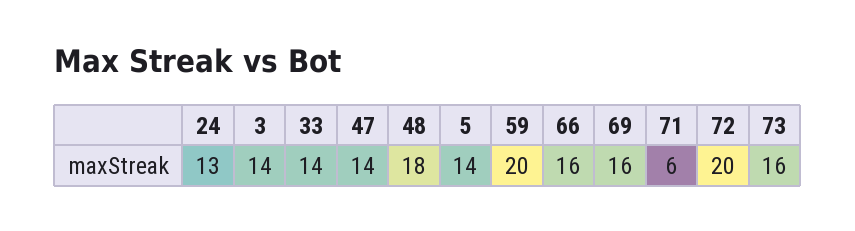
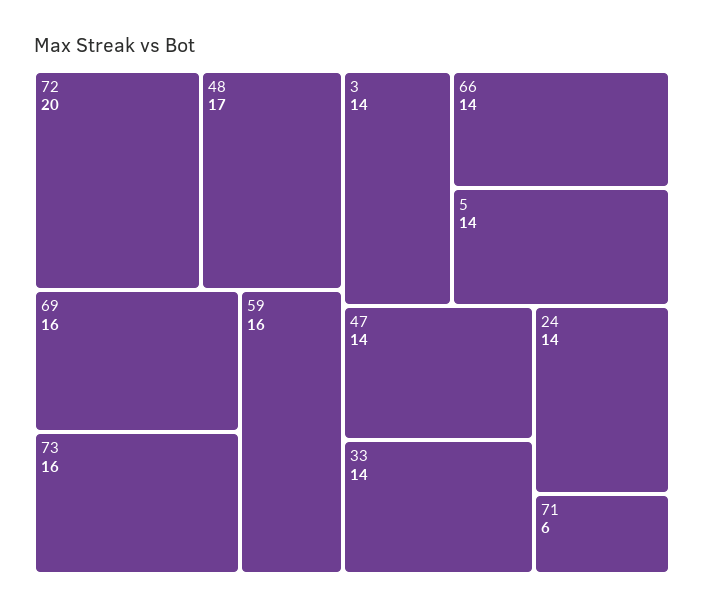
24: 13 -> 14
48: 18 -> 17
59: 20 -> 16
66: 16 -> 14

